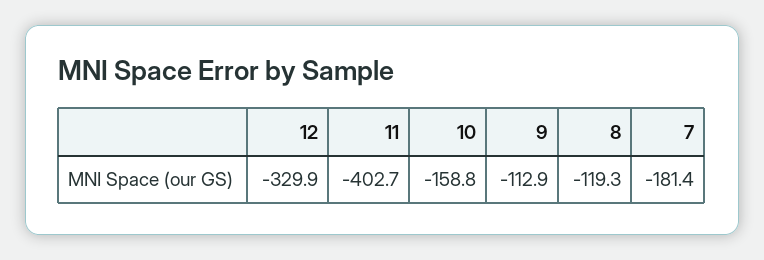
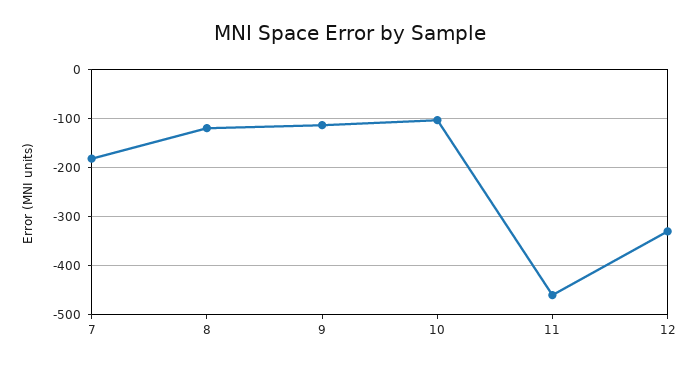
11: -402.7 -> -460
10: -158.8 -> -100

